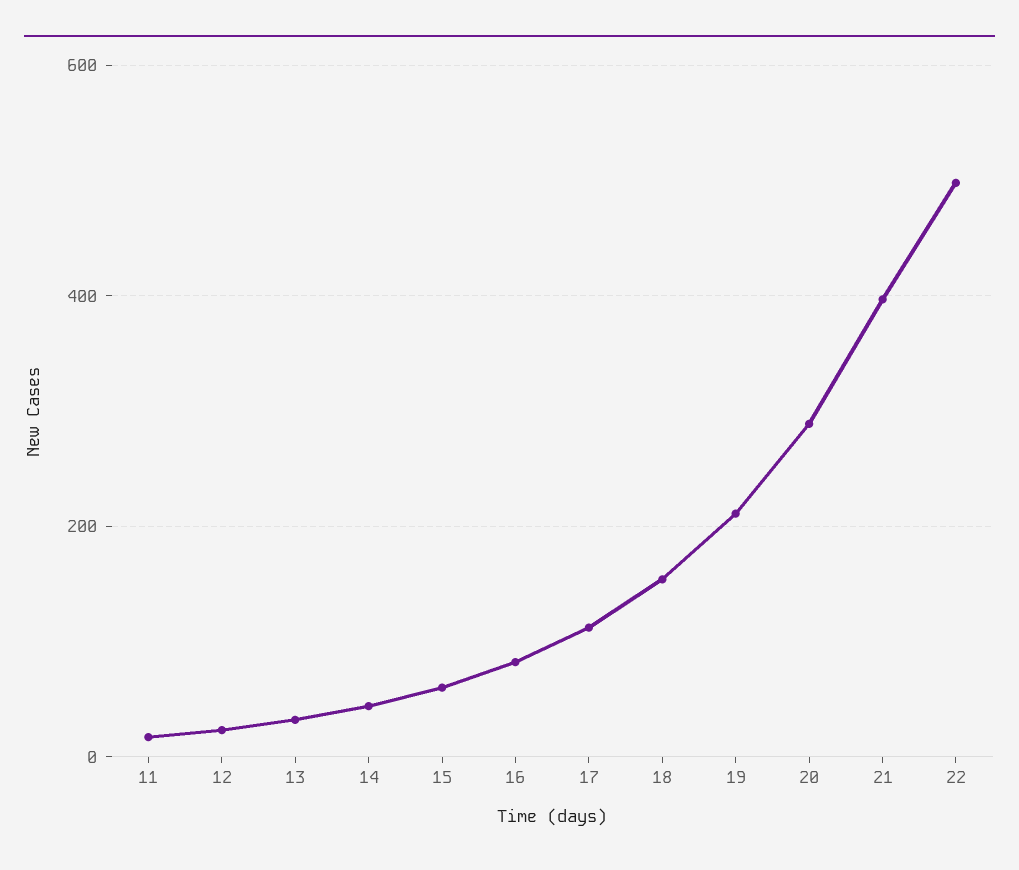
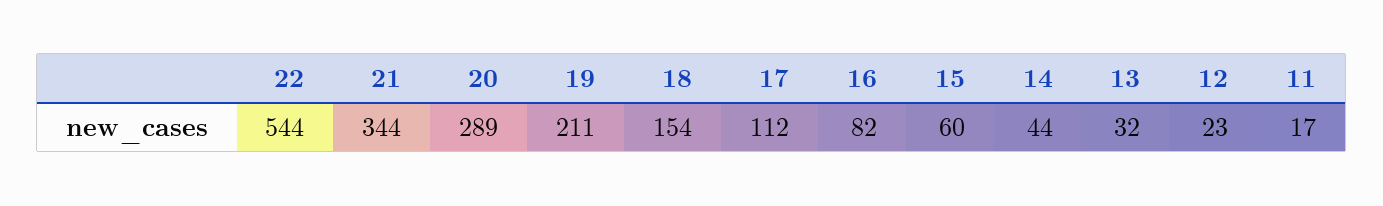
21: 400 -> 344
22: 500 -> 544

